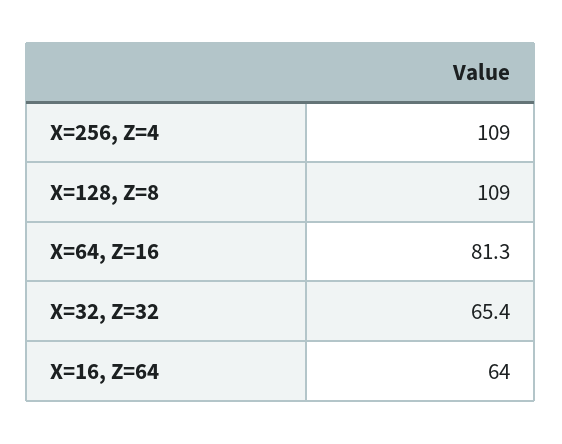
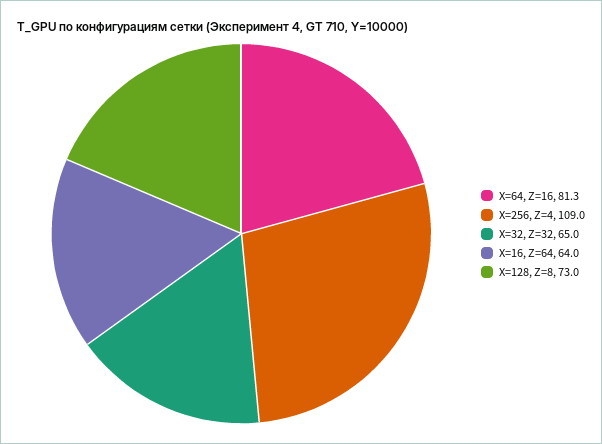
X=128, Z=8: 109 -> 73
X=32, Z=32: 65.4 -> 65

